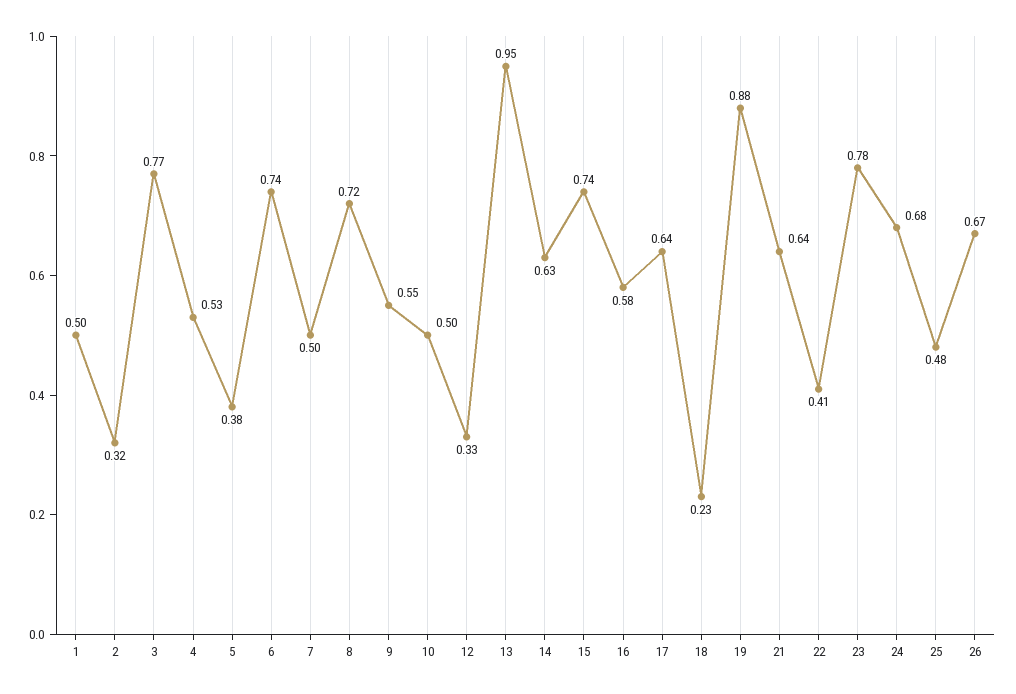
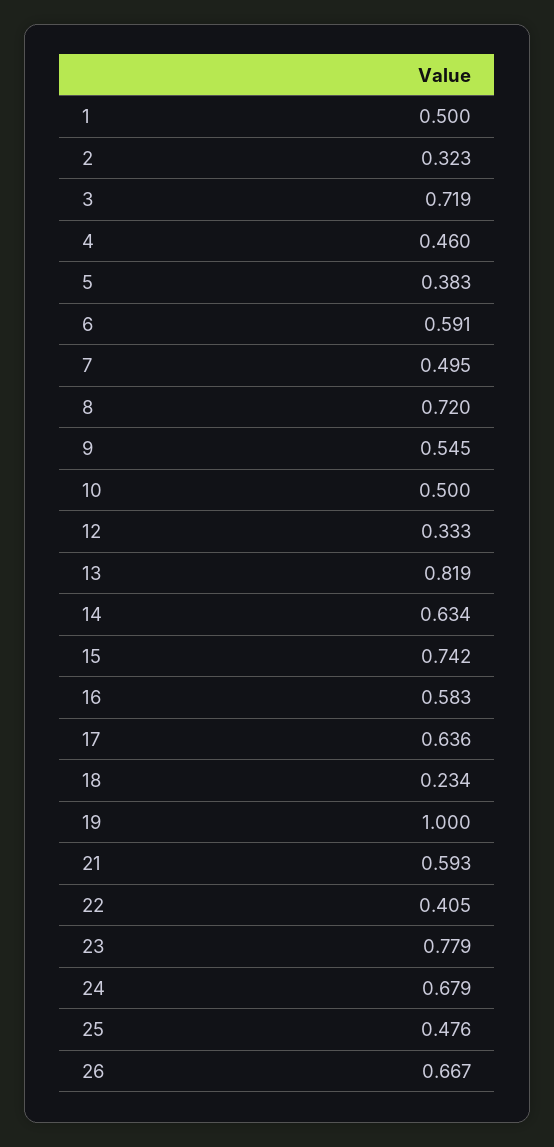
3: 0.77 -> 0.719
4: 0.53 -> 0.46
6: 0.74 -> 0.591
13: 0.95 -> 0.819
19: 0.88 -> 1
21: 0.64 -> 0.593

